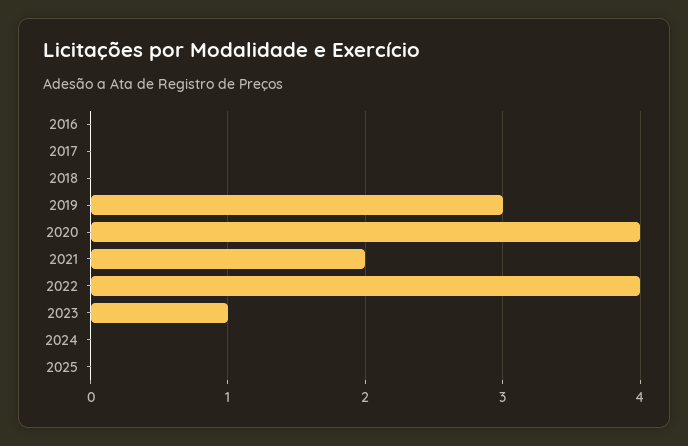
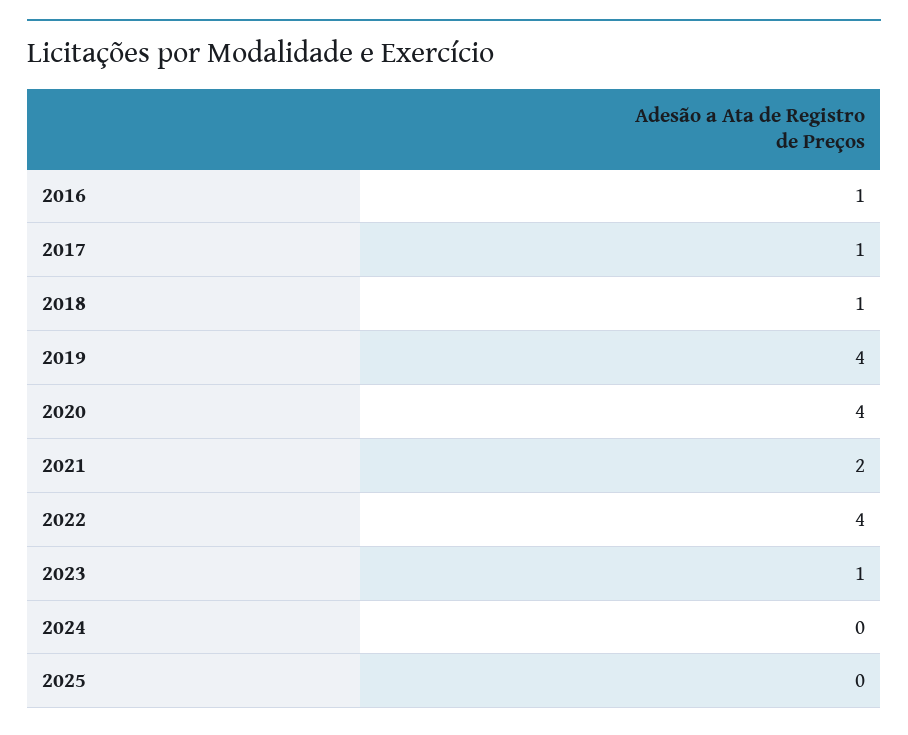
2016: 0 -> 1
2017: 0 -> 1
2018: 0 -> 1
2019: 3 -> 4

